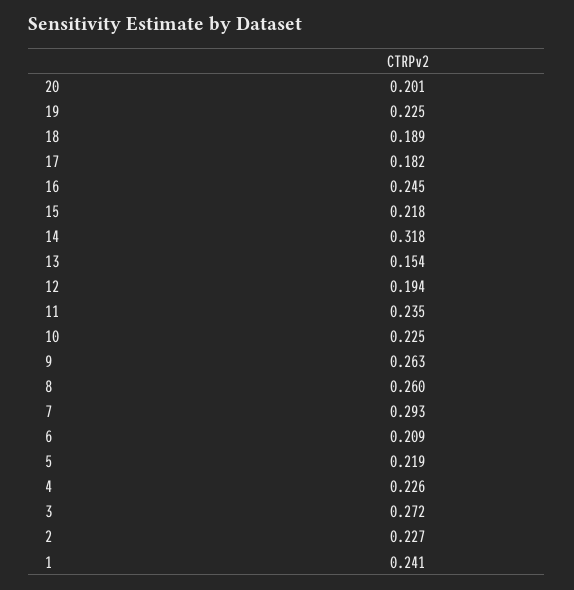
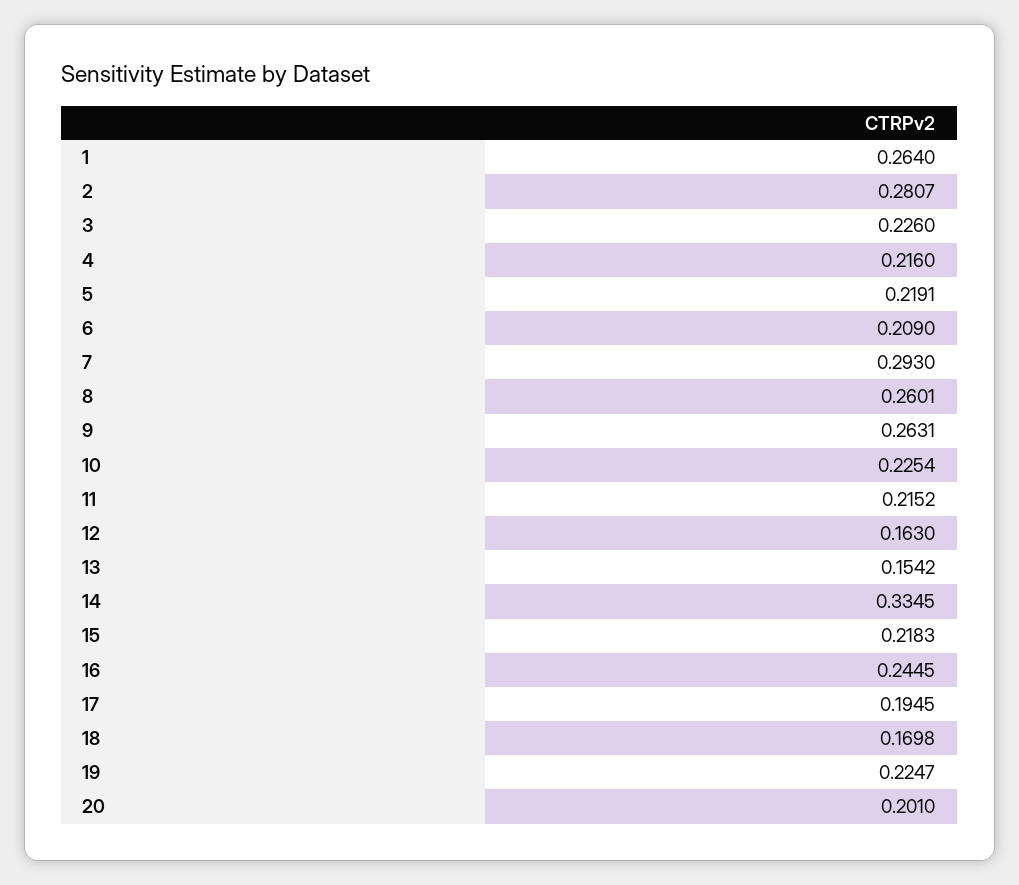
18: 0.189 -> 0.1698
17: 0.182 -> 0.1945
14: 0.318 -> 0.3345
12: 0.194 -> 0.163
11: 0.235 -> 0.2152
4: 0.226 -> 0.216
3: 0.272 -> 0.226
2: 0.227 -> 0.2807
1: 0.241 -> 0.264

